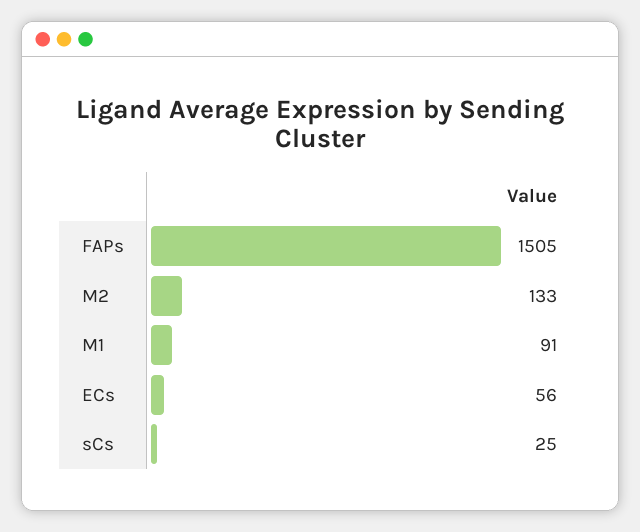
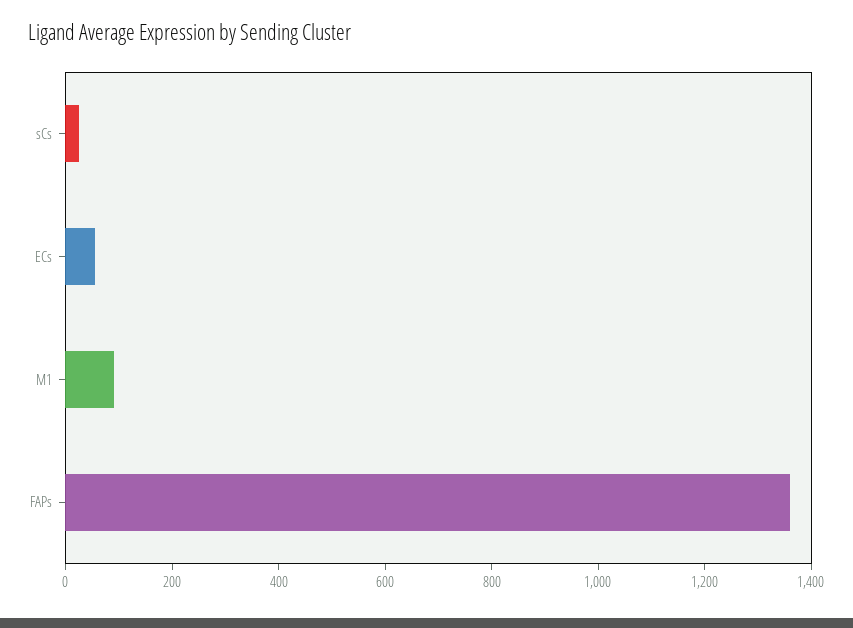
FAPs: 1505 -> 1350
M2: 133 -> none

